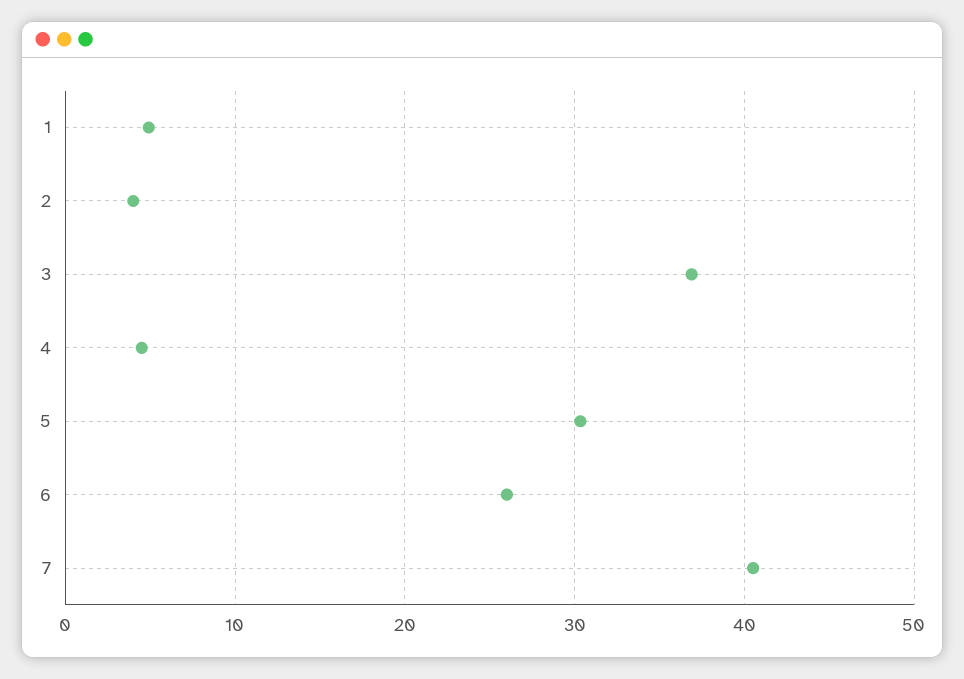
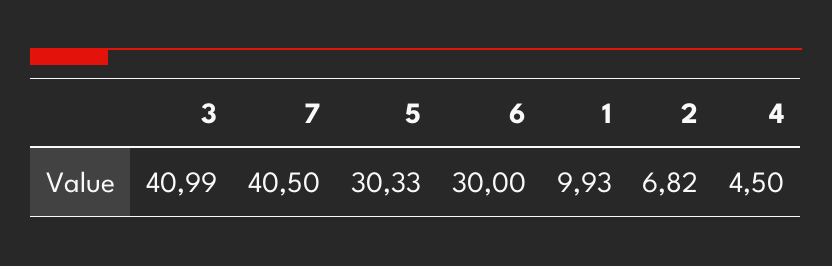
1: 5 -> 9.93
2: 4 -> 6.82
3: 37 -> 40.99
6: 26 -> 30

